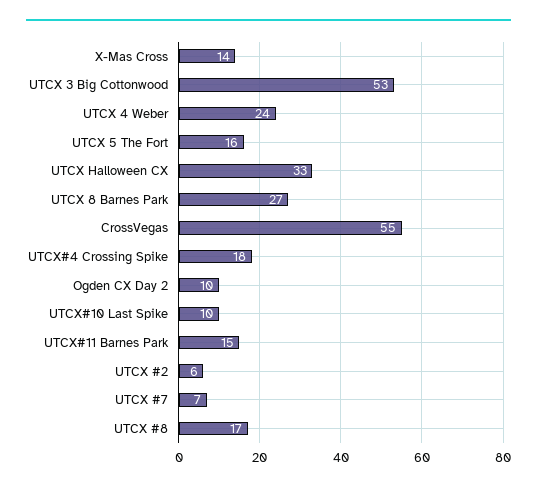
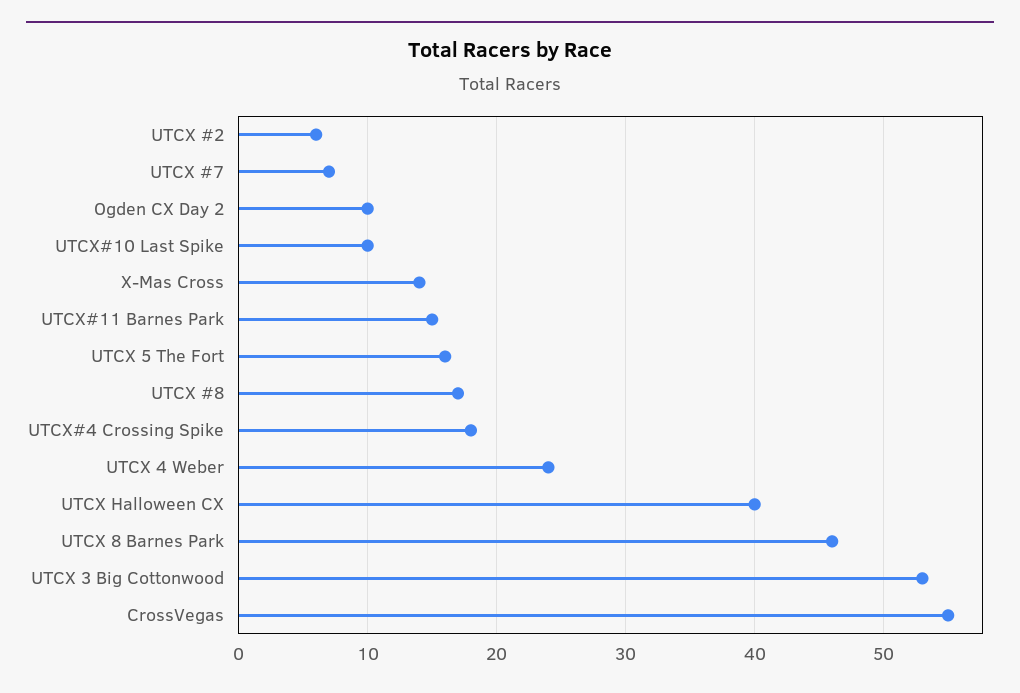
UTCX Halloween CX: 33 -> 40
UTCX 8 Barnes Park: 27 -> 46

